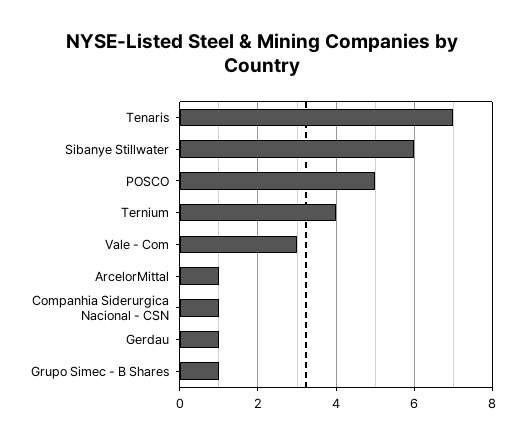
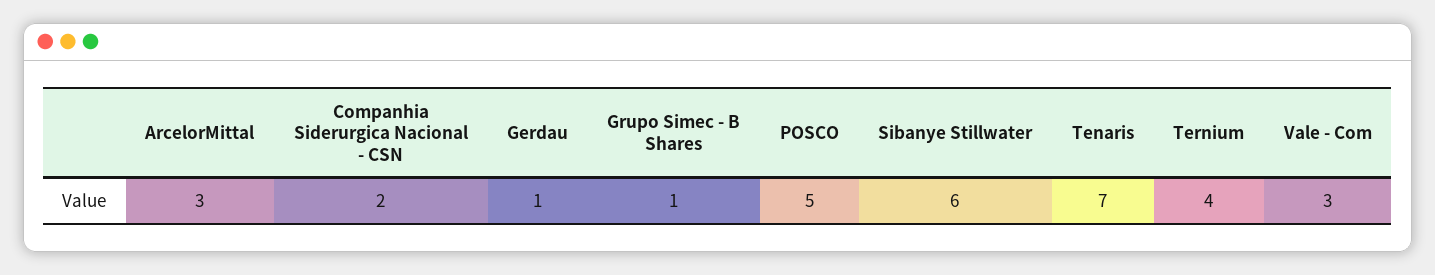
ArcelorMittal: 1 -> 3
Companhia Siderurgica Nacional - CSN: 1 -> 2

